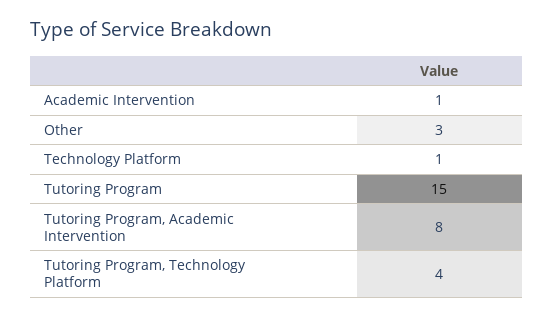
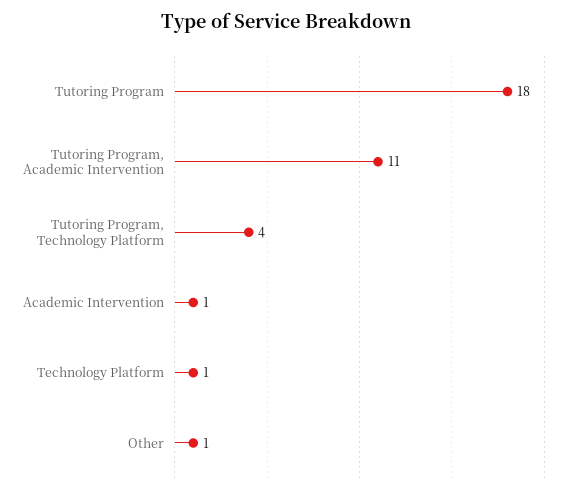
Other: 3 -> 1
Tutoring Program: 15 -> 18
Tutoring Program, Academic Intervention: 8 -> 11

